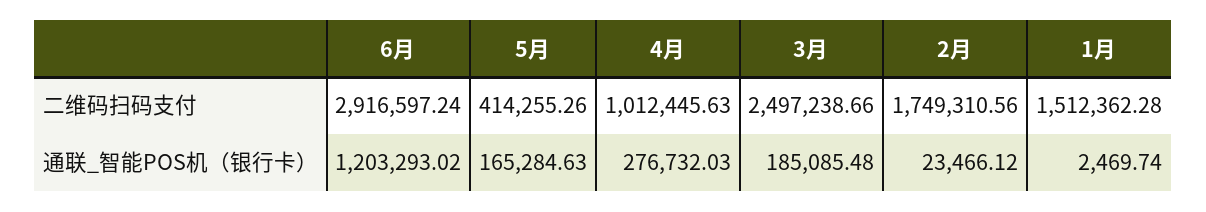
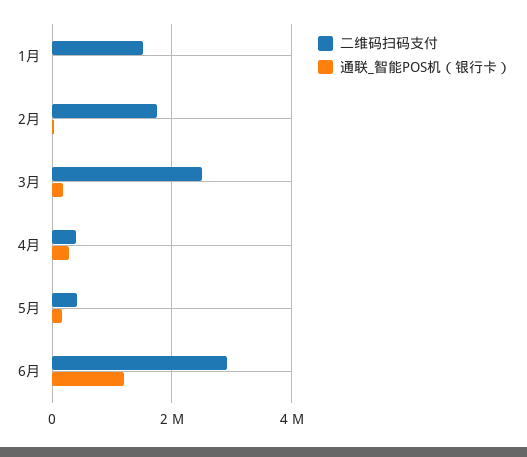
二维码扫码支付, 4月: 1012445.63 -> 400000

